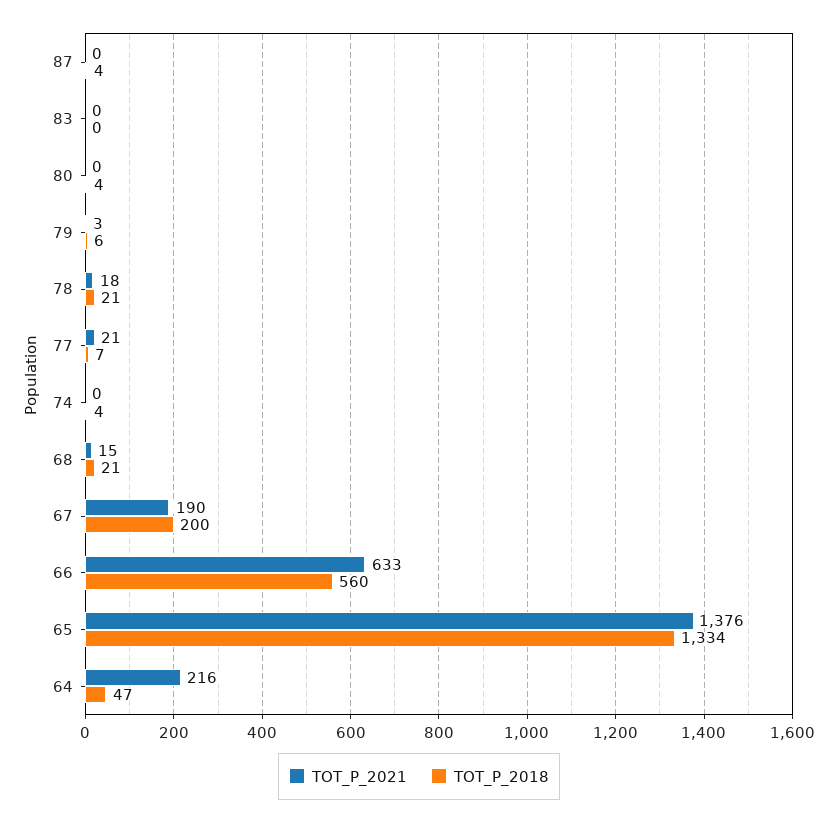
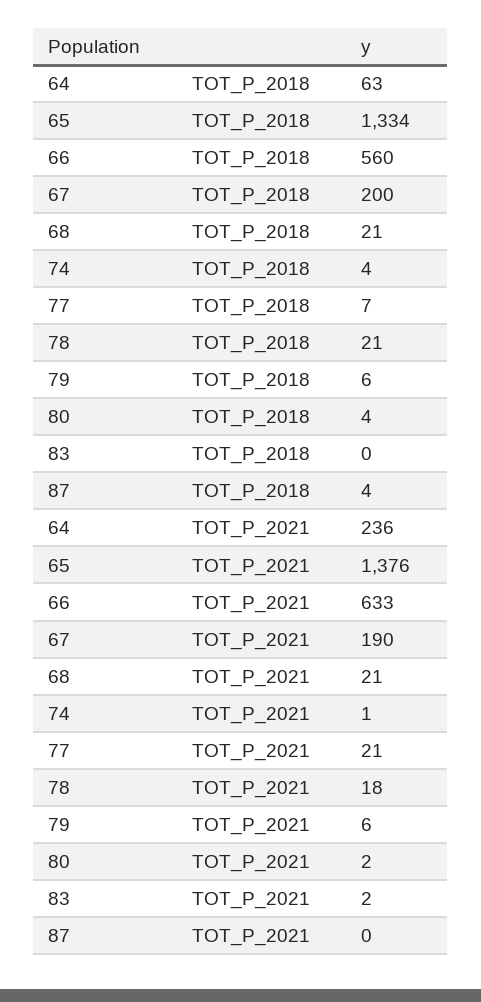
TOT_P_2021, 83: 0 -> 2
TOT_P_2021, 80: 0 -> 2
TOT_P_2021, 79: 3 -> 6
TOT_P_2021, 74: 0 -> 1
TOT_P_2021, 68: 15 -> 21
TOT_P_2021, 64: 216 -> 236
TOT_P_2018, 64: 47 -> 63

